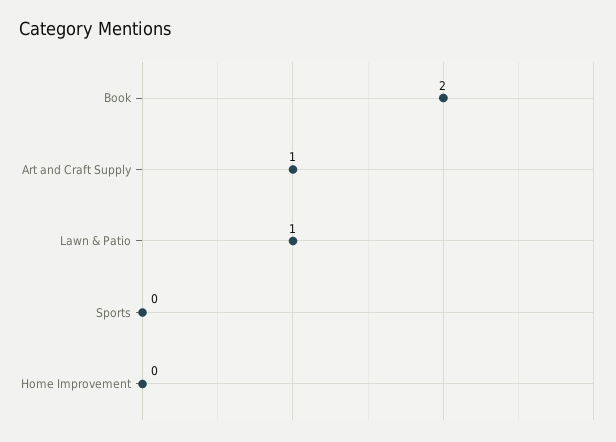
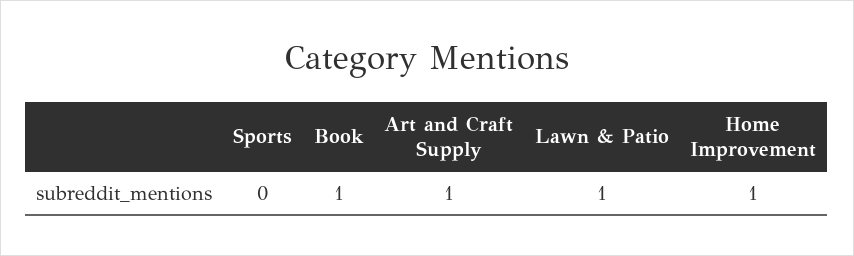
Book: 2 -> 1
Home Improvement: 0 -> 1

